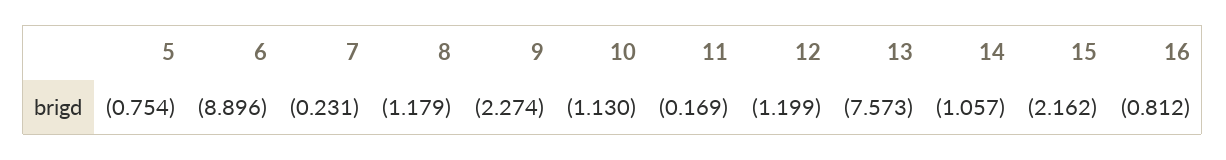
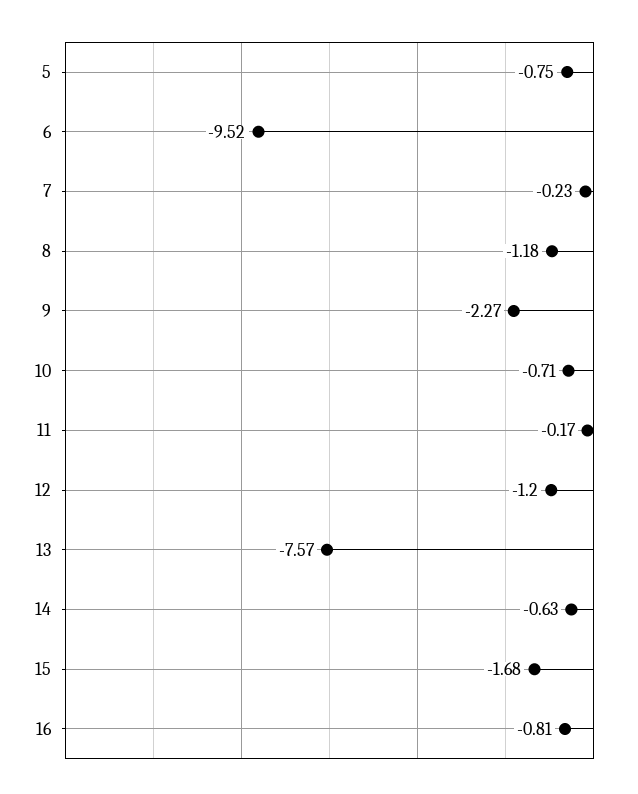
6: -8.896 -> -9.52
10: -1.13 -> -0.71
14: -1.057 -> -0.63
15: -2.162 -> -1.68

